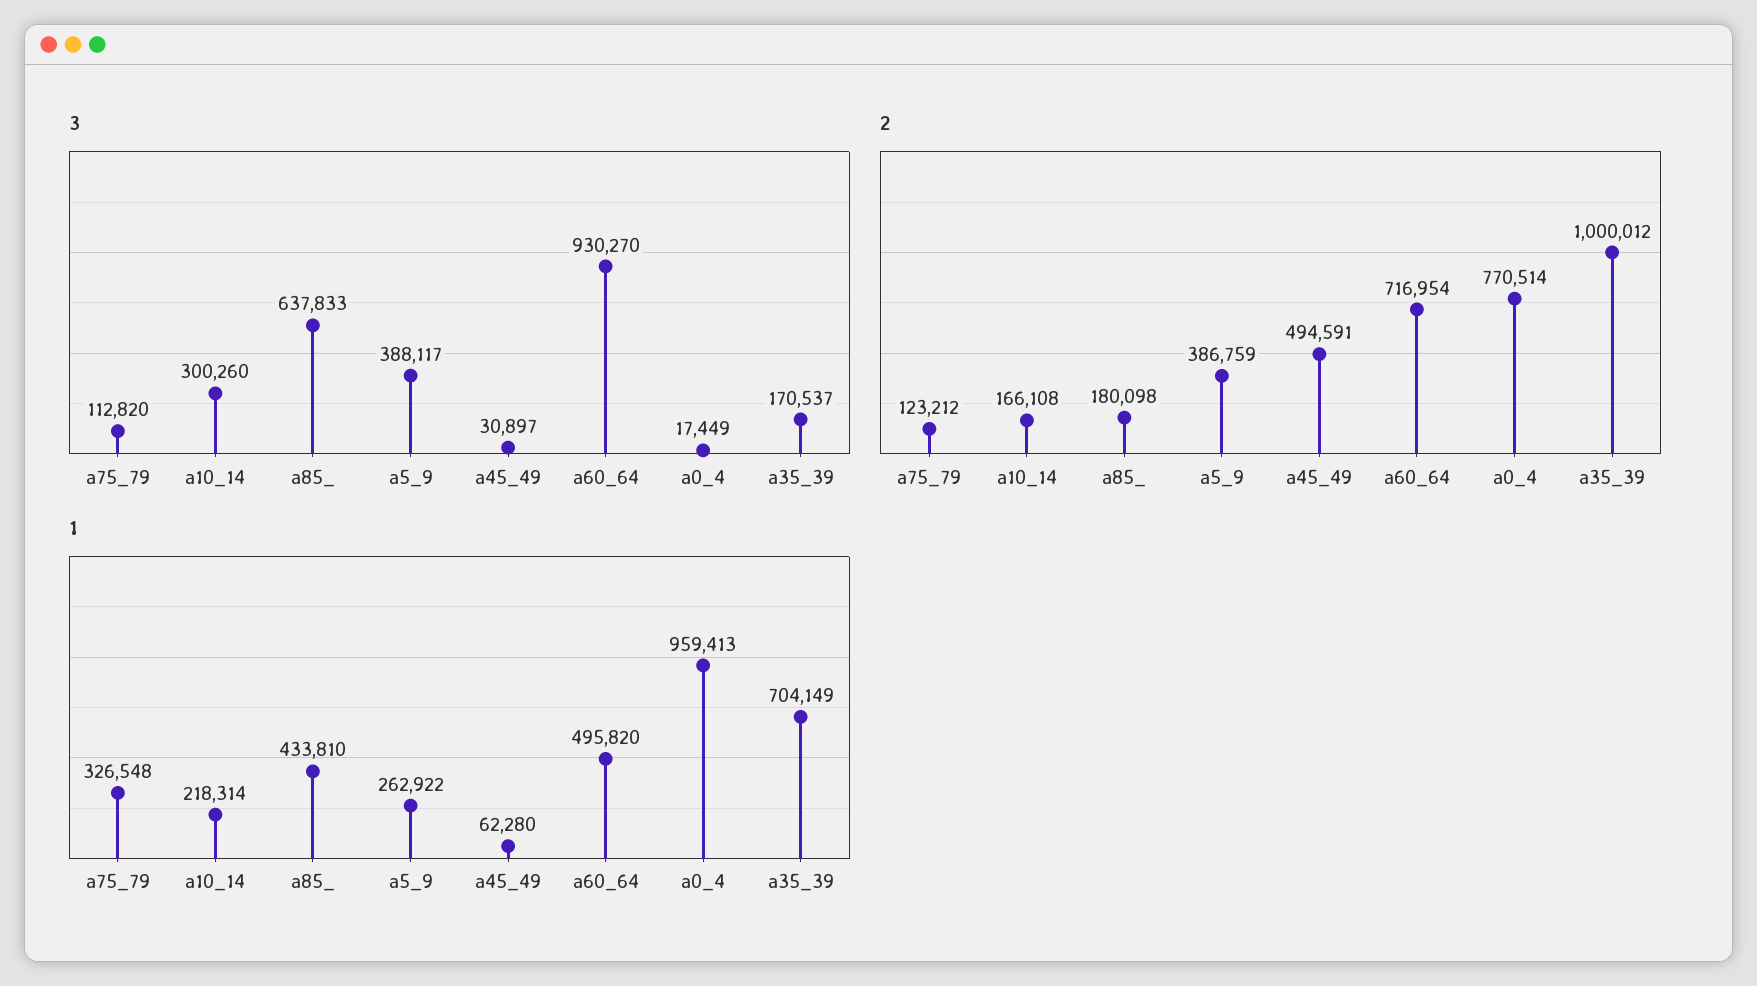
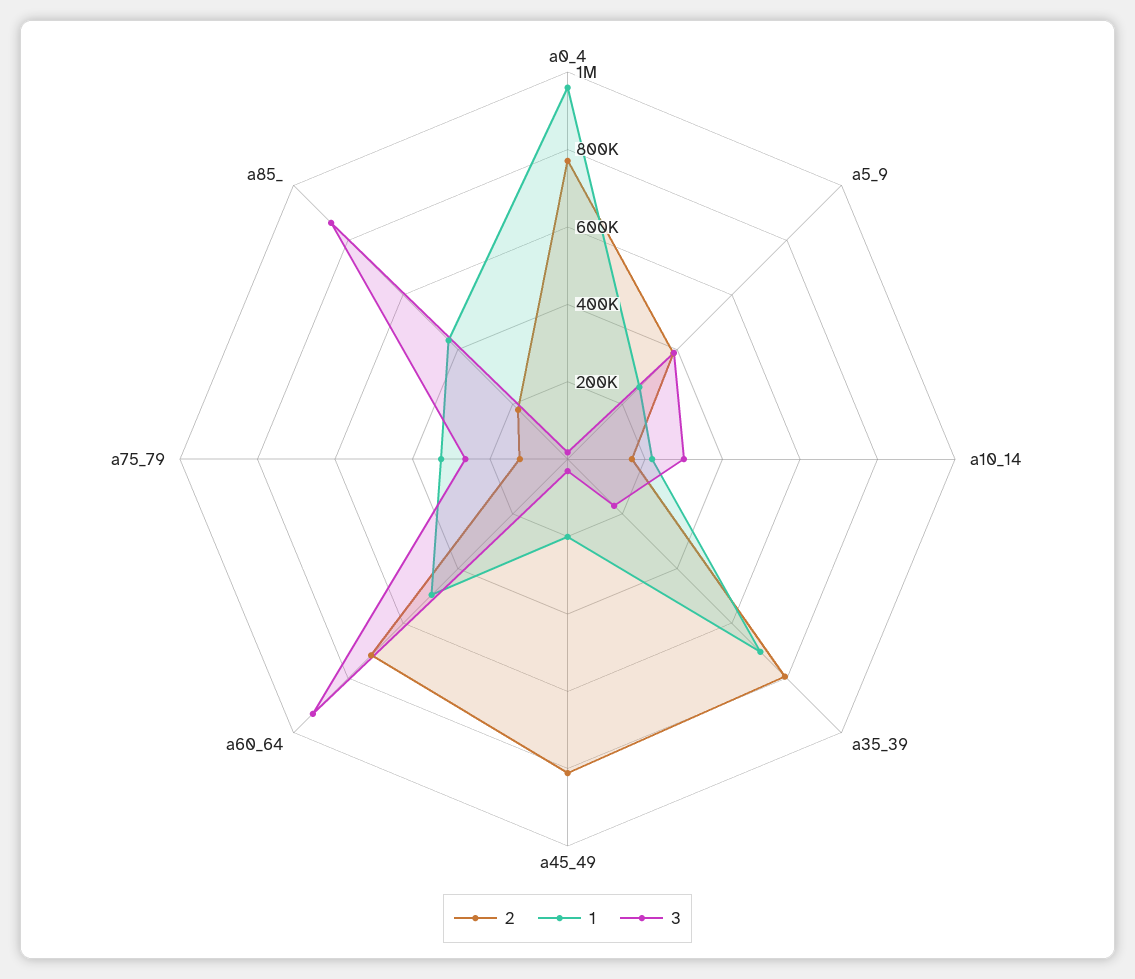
3, a75_79: 112820 -> 250000
3, a85_: 637833 -> 850000
2, a45_49: 494591 -> 800000
2, a35_39: 1000012 -> 800000
1, a45_49: 62280 -> 200000

